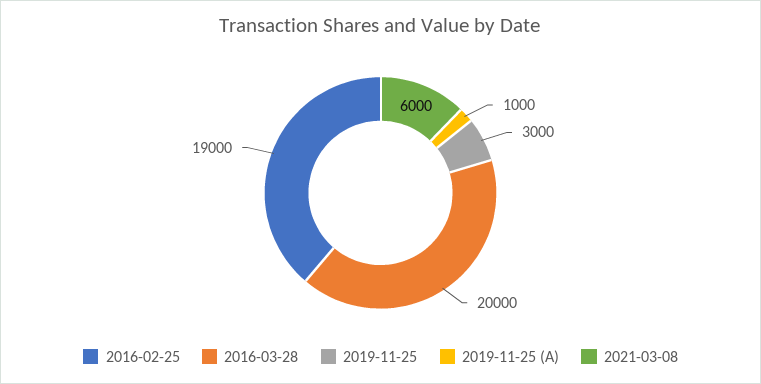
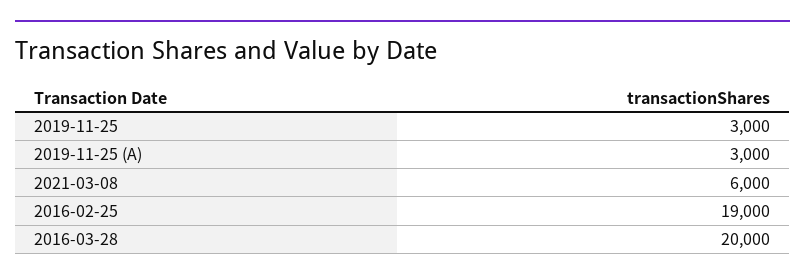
2019-11-25 (A): 1000 -> 3000

